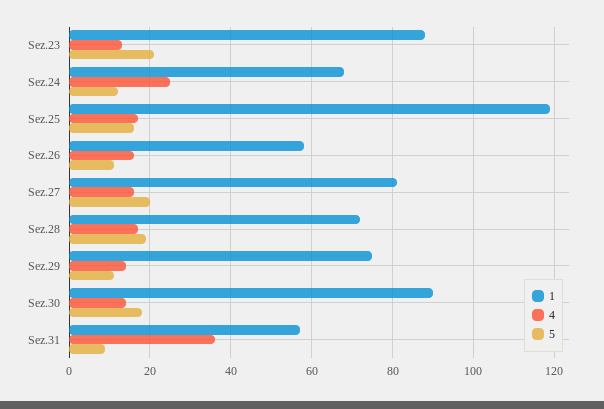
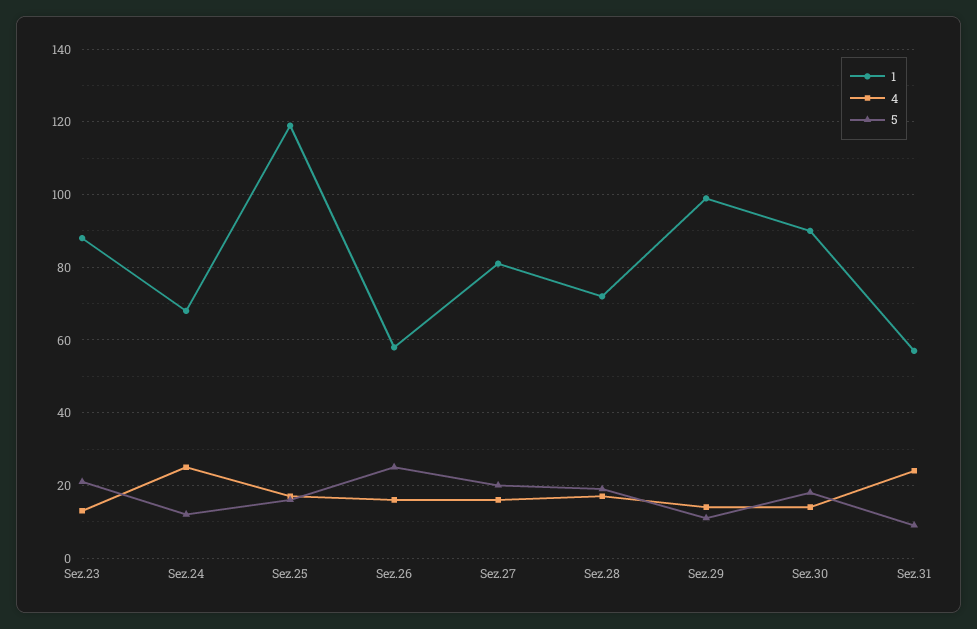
5, Sez.26: 10 -> 25
1, Sez.29: 75 -> 100
4, Sez.31: 35 -> 25

